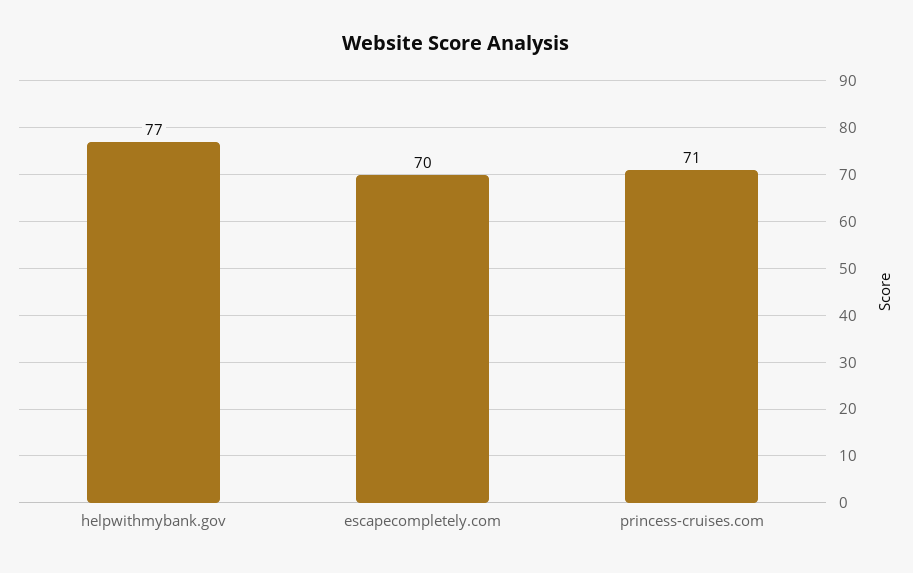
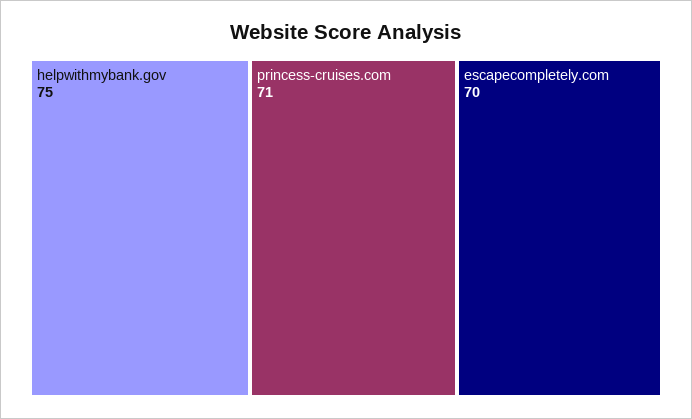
helpwithmybank.gov: 77 -> 75

